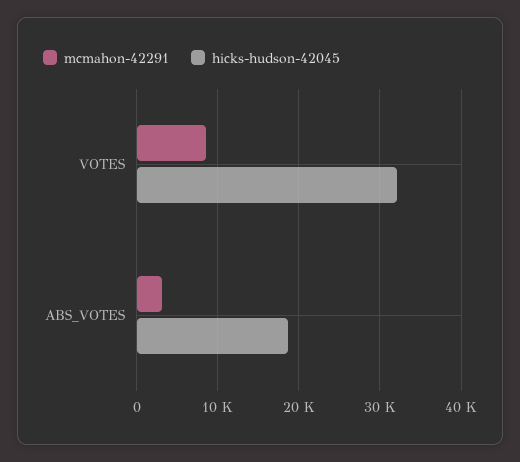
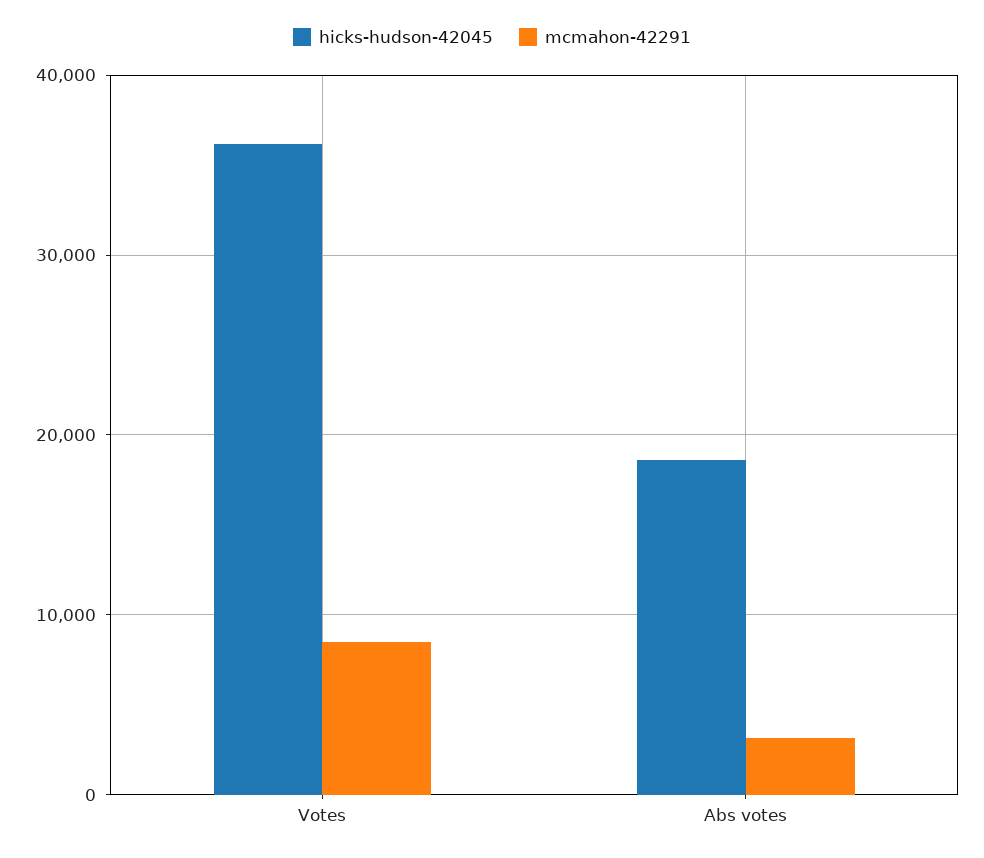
hicks-hudson-42045, VOTES: 32000 -> 36000

